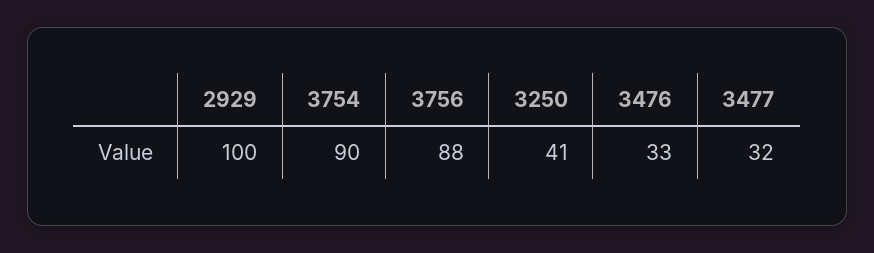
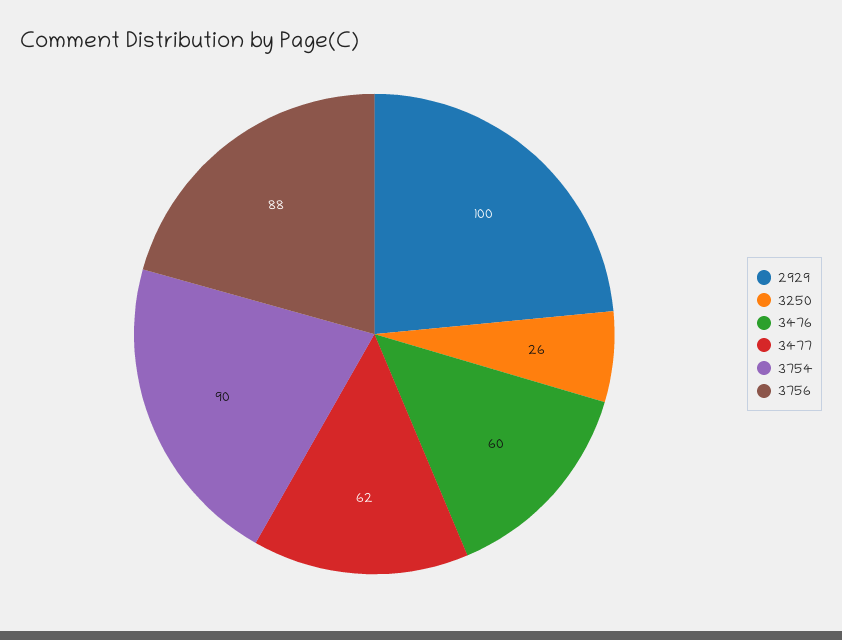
3250: 41 -> 26
3476: 33 -> 60
3477: 32 -> 62

